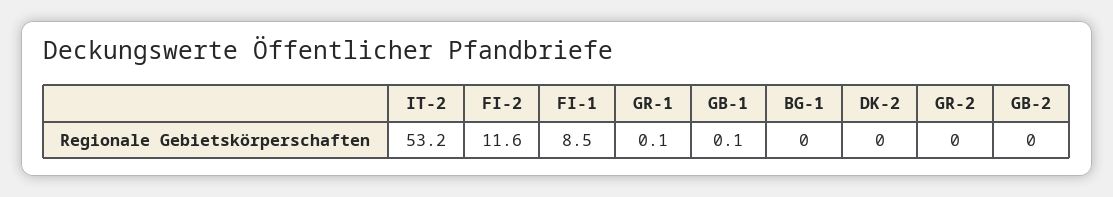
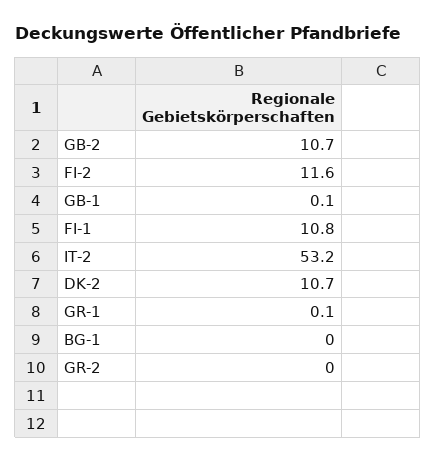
FI-1: 8.5 -> 10.8
DK-2: 0 -> 10.7
GB-2: 0 -> 10.7

